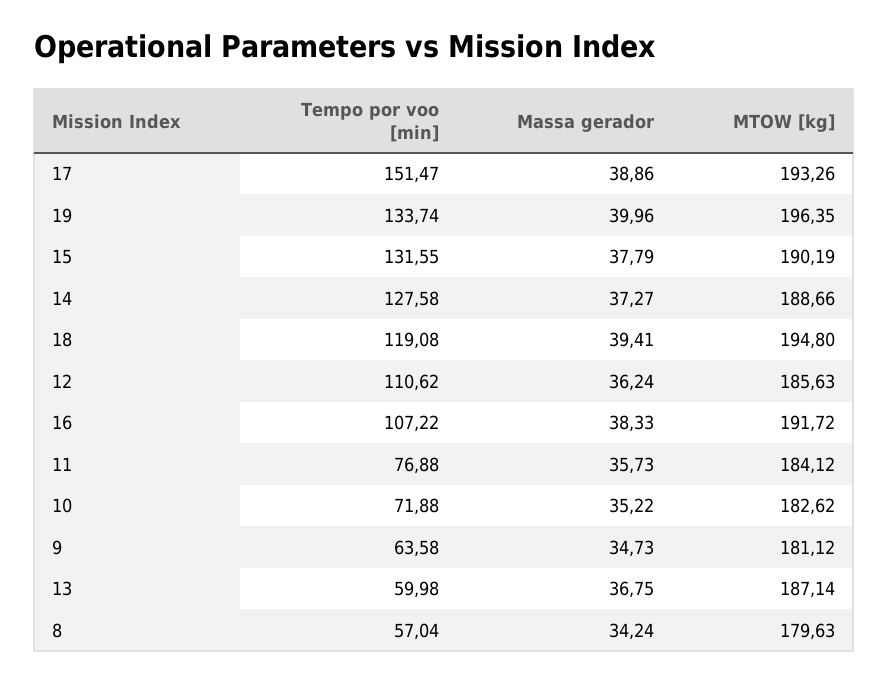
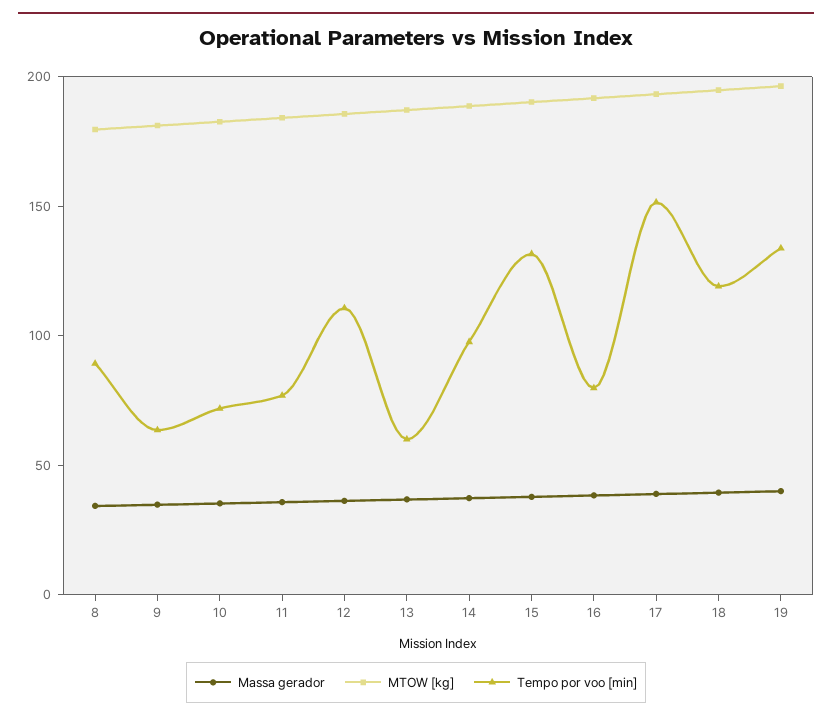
Tempo por voo [min], 14: 127.58 -> 100
Tempo por voo [min], 16: 107.22 -> 80
Tempo por voo [min], 8: 57.04 -> 90

